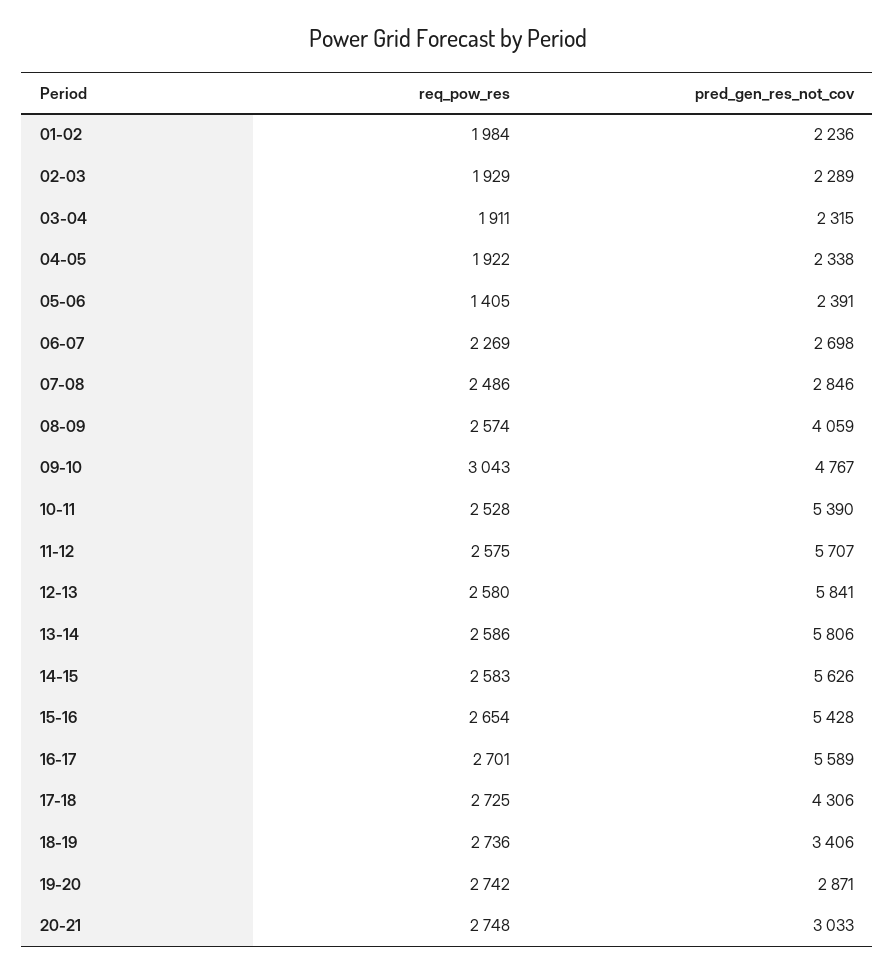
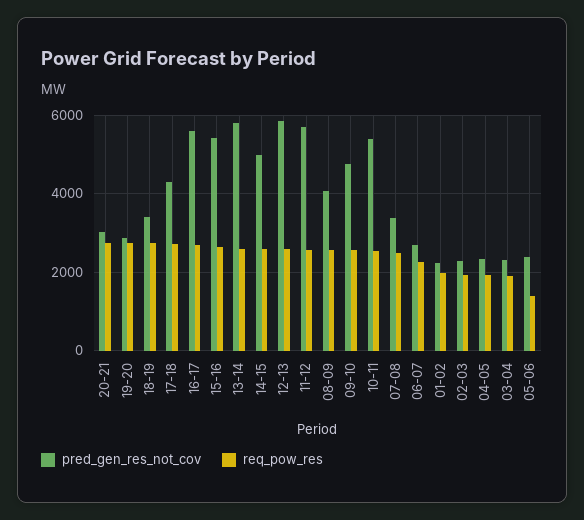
pred_gen_res_not_cov, 07-08: 2846 -> 3400
req_pow_res, 09-10: 3043 -> 2600
pred_gen_res_not_cov, 14-15: 5626 -> 5000

